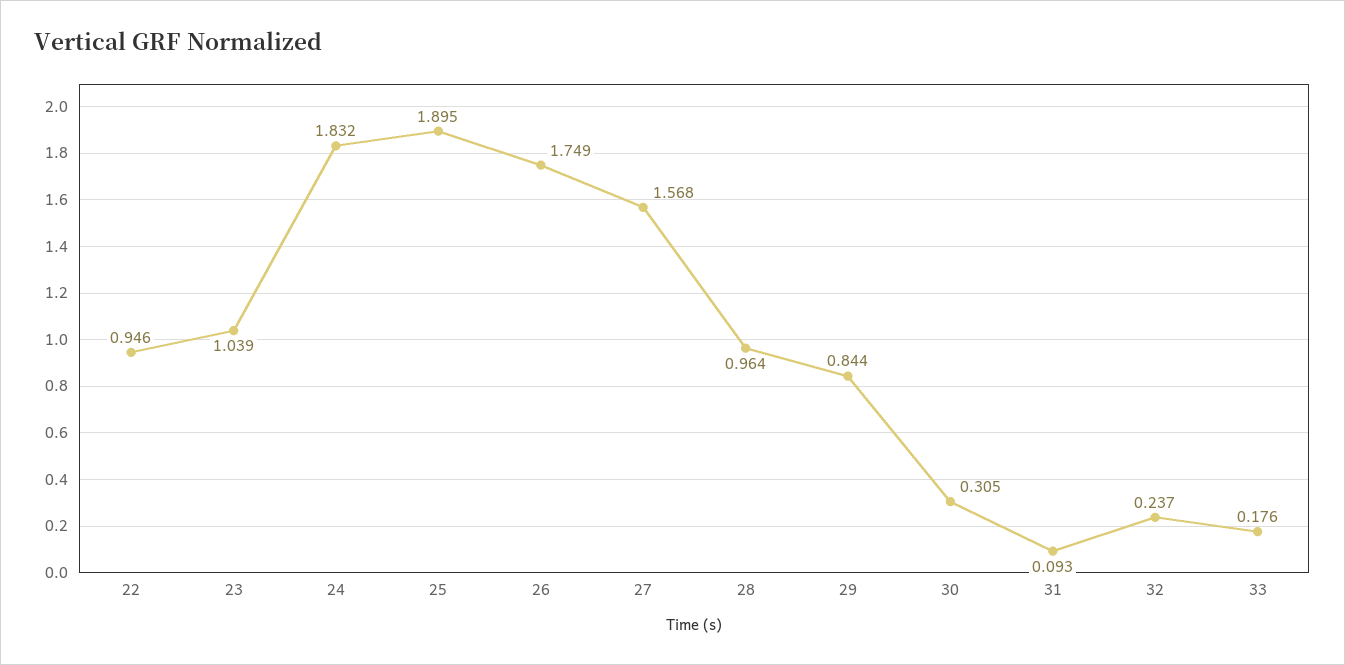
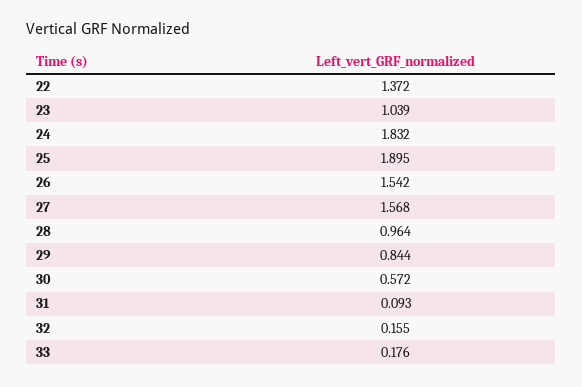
22: 0.946 -> 1.372
26: 1.749 -> 1.542
30: 0.305 -> 0.572
32: 0.237 -> 0.155

